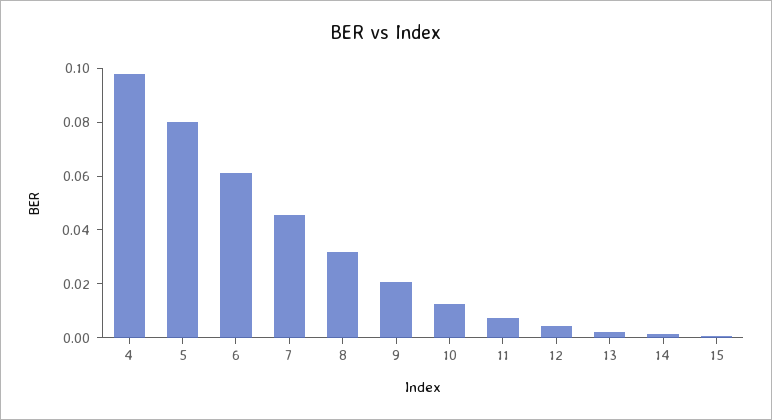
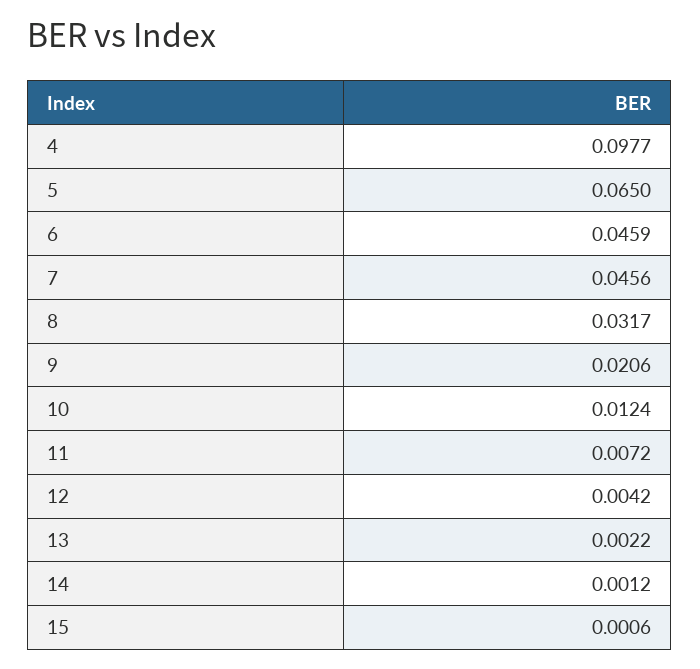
5: 0.08 -> 0.065
6: 0.06 -> 0.0459

